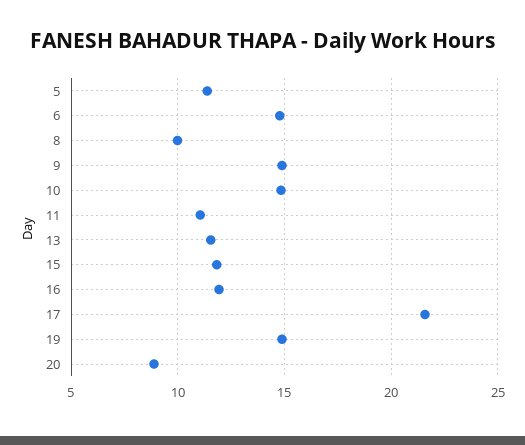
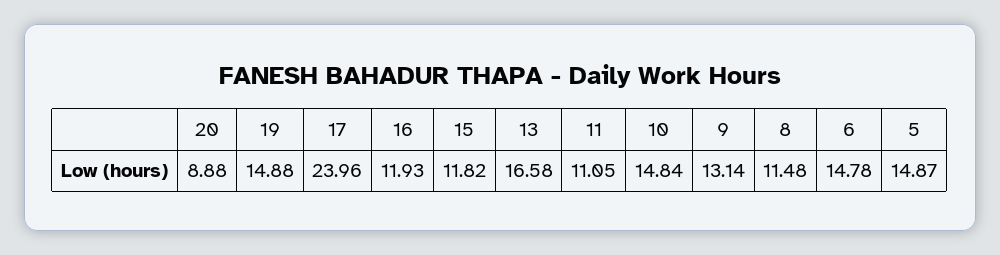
5: 11.5 -> 14.87
8: 10 -> 11.48
9: 15 -> 13.14
13: 11.5 -> 16.58
17: 21.5 -> 23.96

